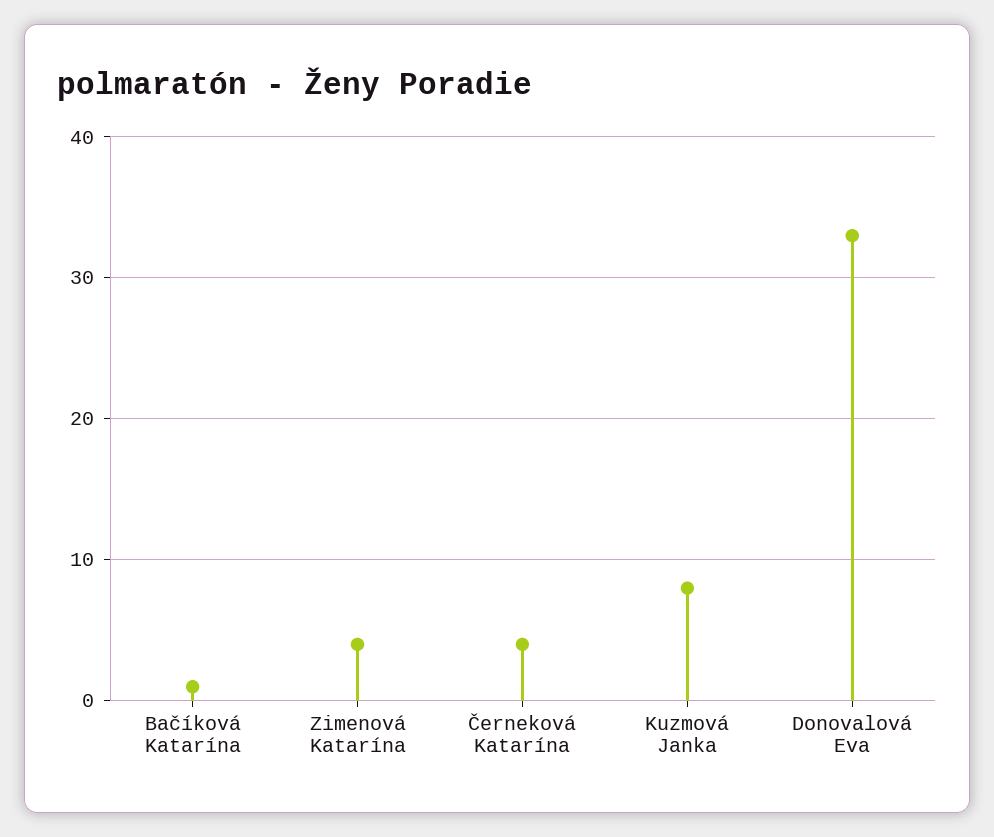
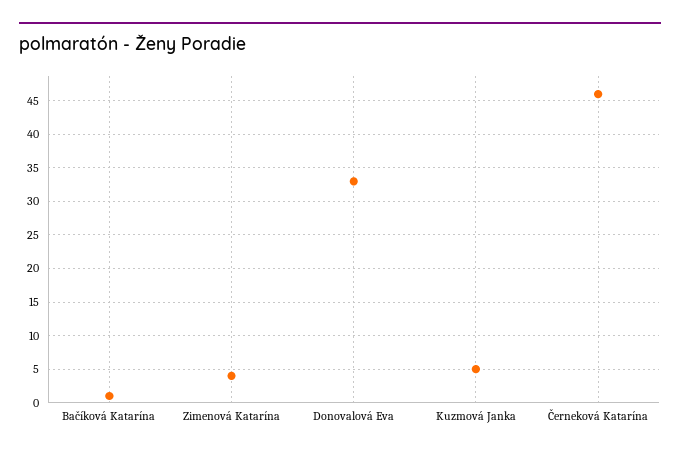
Černeková Katarína: 4 -> 46
Kuzmová Janka: 8 -> 5

